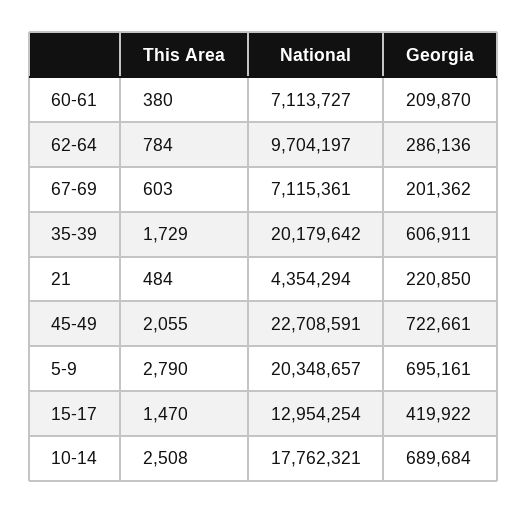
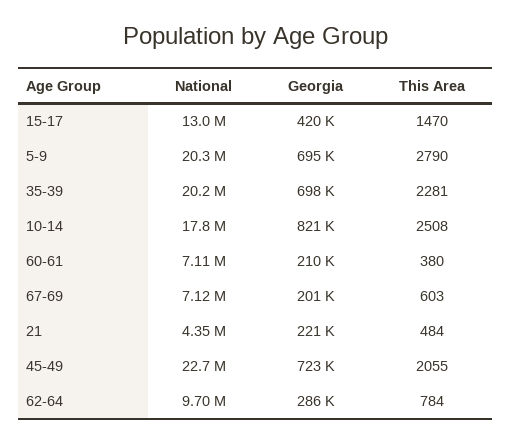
This Area, 35-39: 1729 -> 2281
Georgia, 35-39: 606911 -> 698000
Georgia, 10-14: 689684 -> 821000

